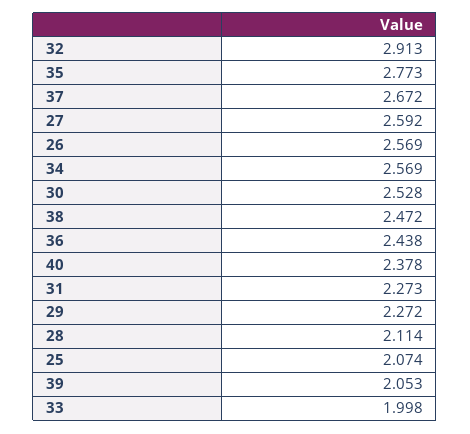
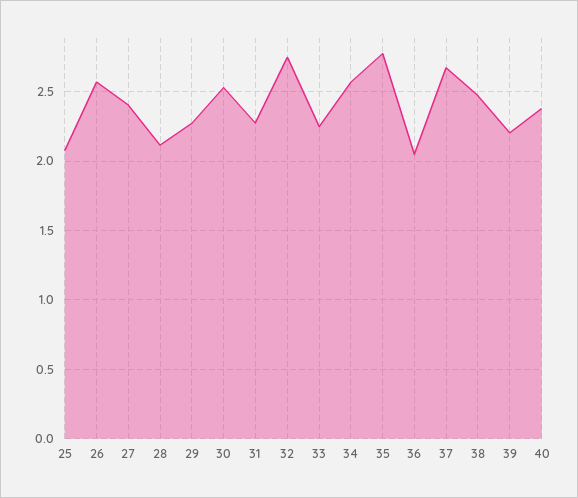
32: 2.913 -> 2.75
27: 2.592 -> 2.4
36: 2.438 -> 2.05
39: 2.053 -> 2.2
33: 1.998 -> 2.25

